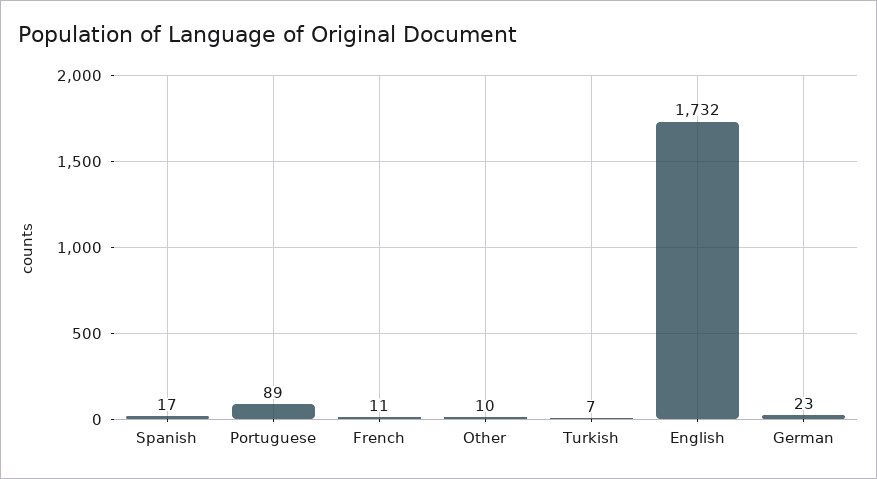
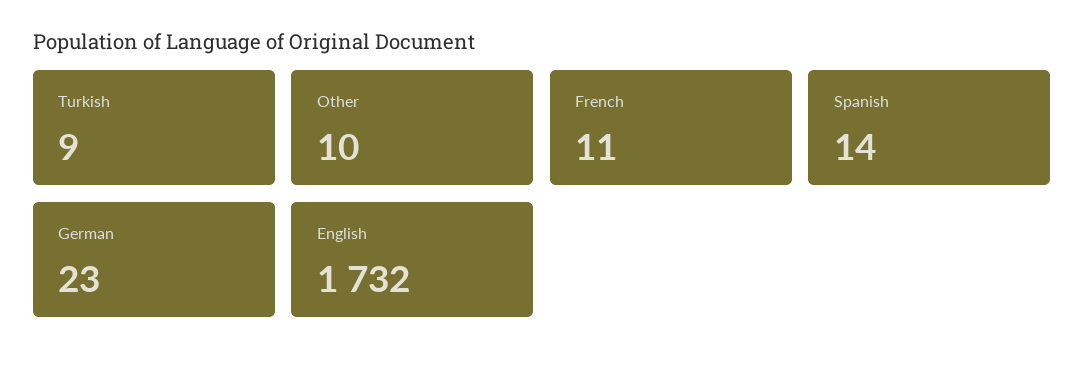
Spanish: 17 -> 14
Portuguese: 89 -> none
Turkish: 7 -> 9

